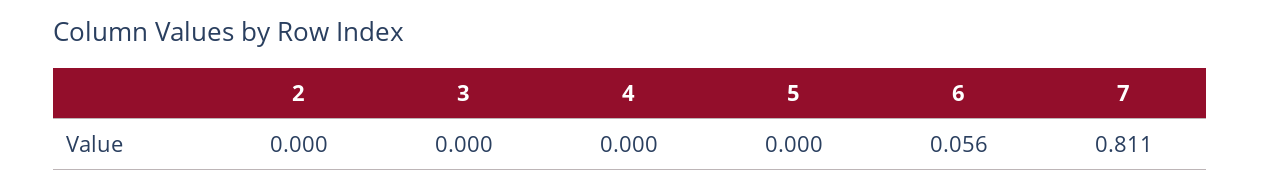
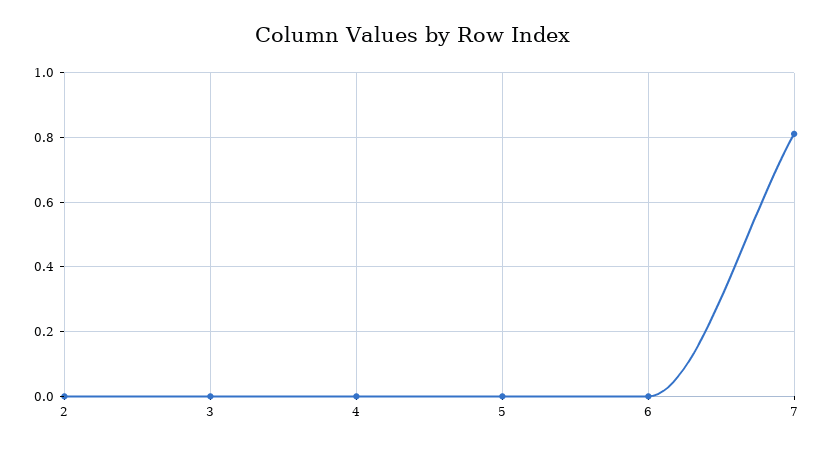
6: 0.056 -> 0

